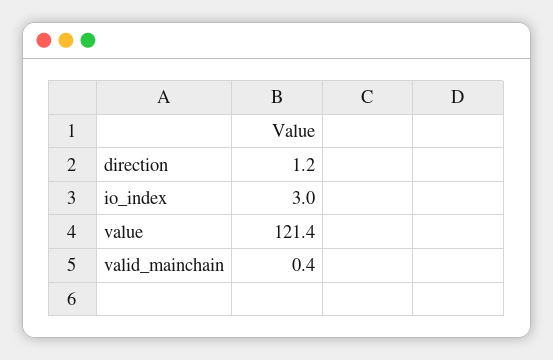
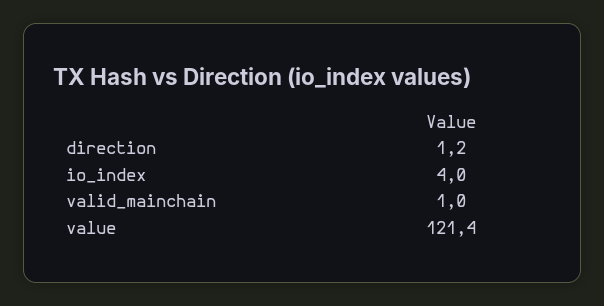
io_index: 3 -> 4
valid_mainchain: 0.4 -> 1

